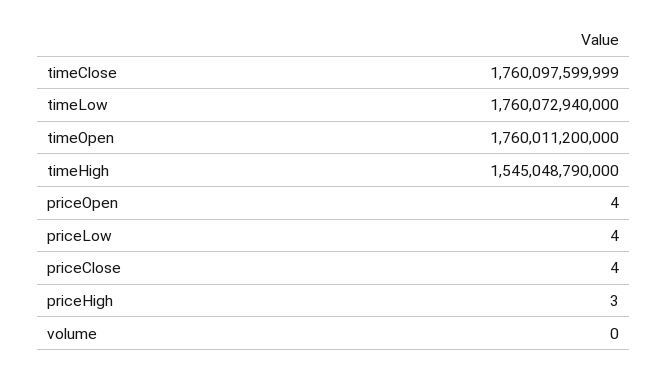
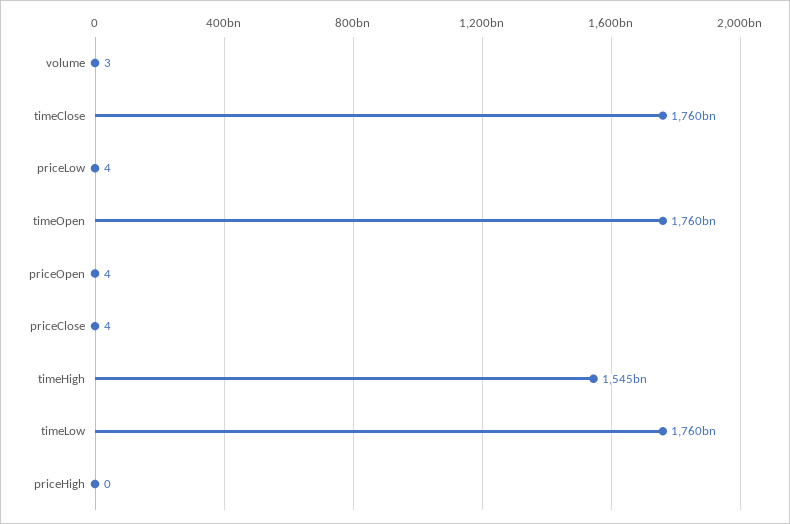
priceHigh: 3 -> 0
volume: 0 -> 3

